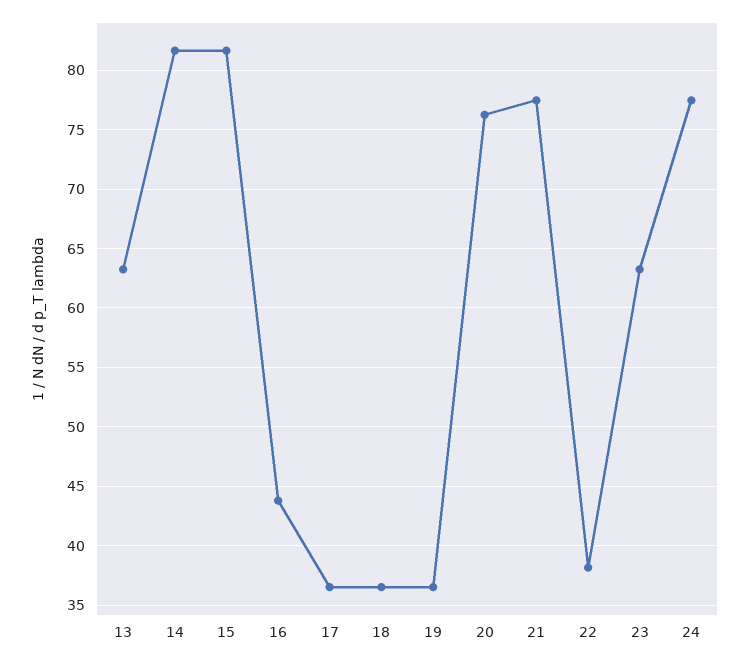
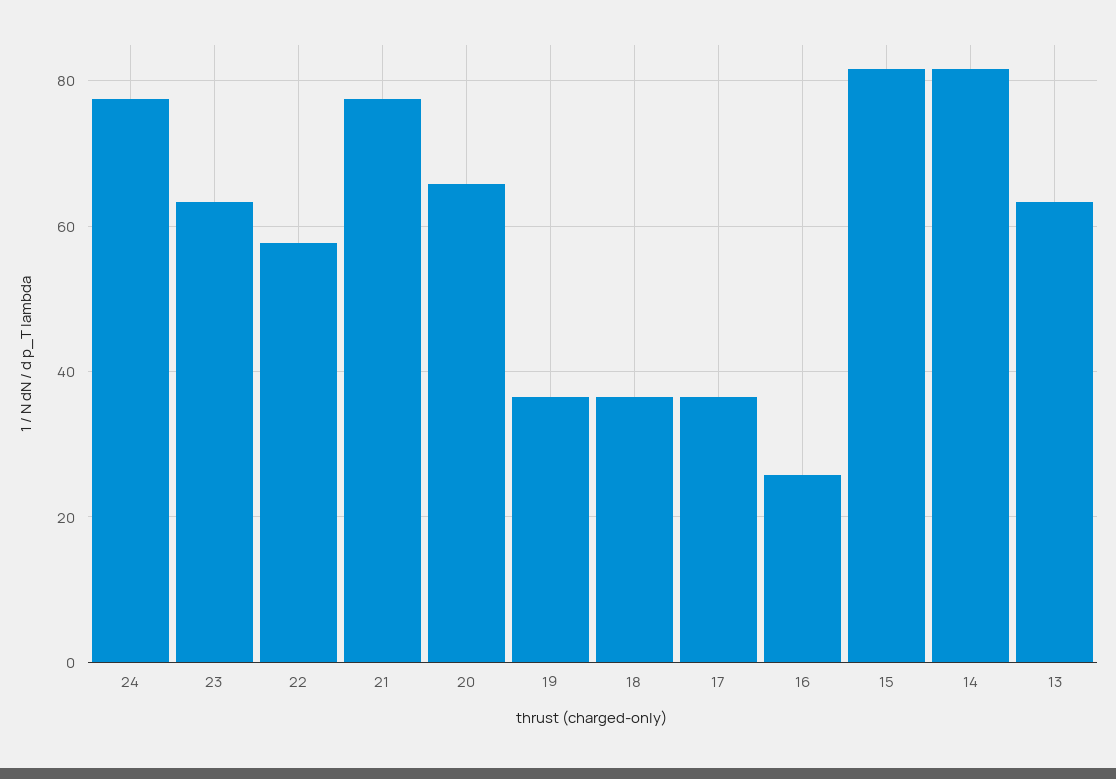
16: 44 -> 26
20: 76 -> 66
22: 38 -> 58

